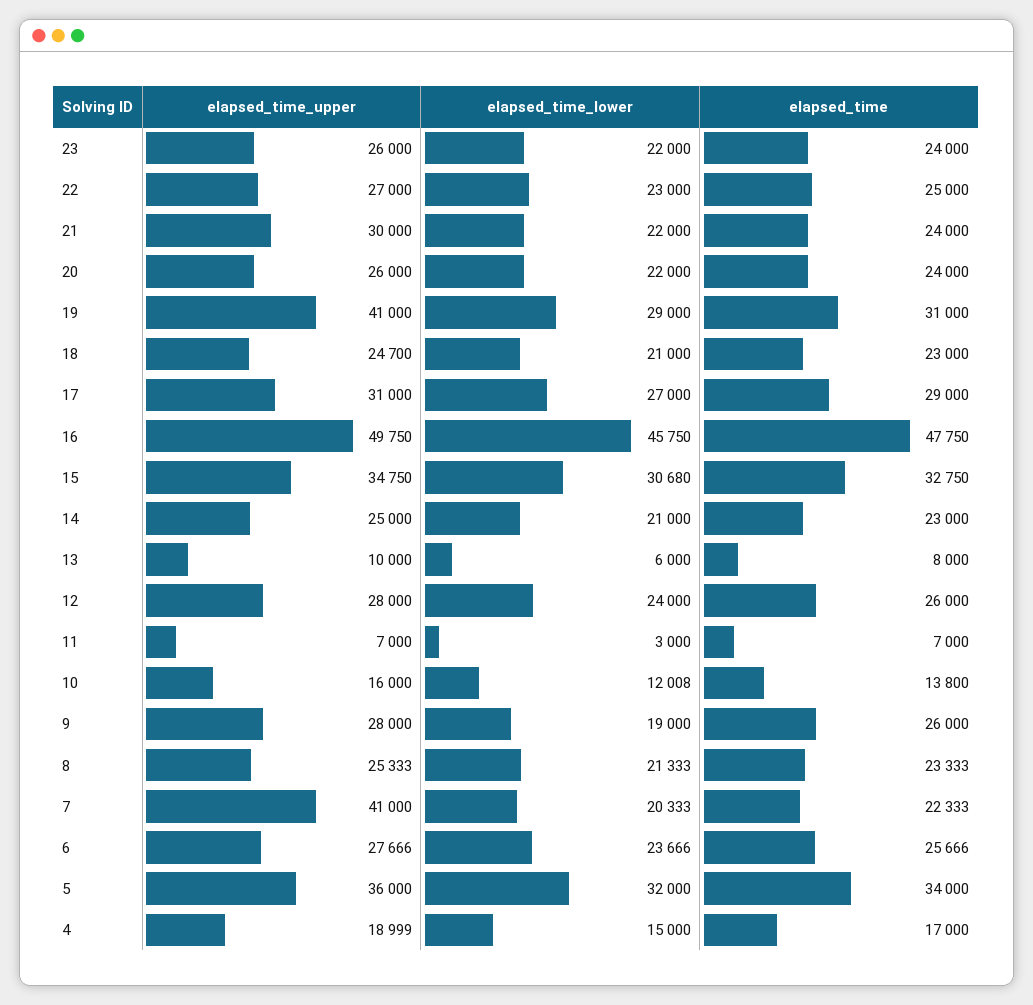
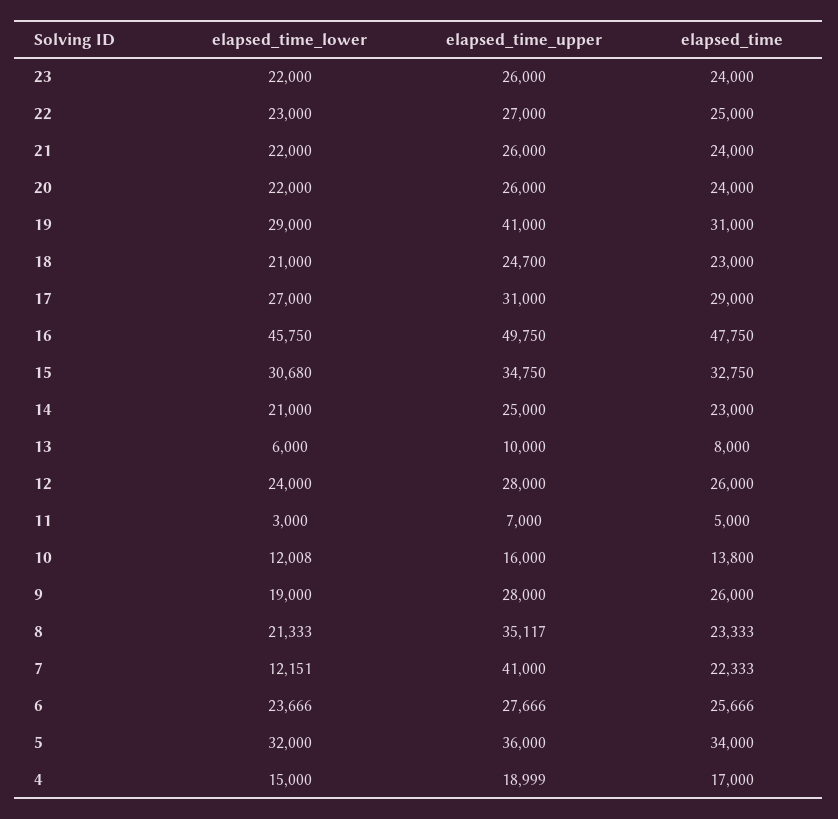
elapsed_time_upper, 21: 30000 -> 26000
elapsed_time, 11: 7000 -> 5000
elapsed_time_upper, 8: 25333 -> 35117
elapsed_time_lower, 7: 20333 -> 12151

